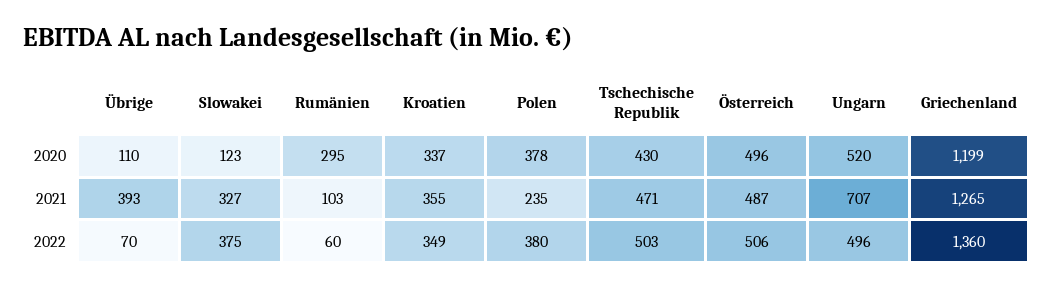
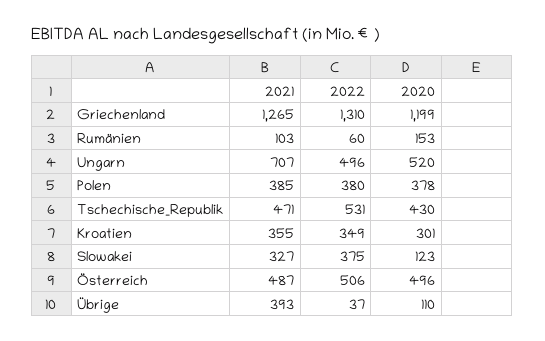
Rumänien, 2020: 295 -> 153
Kroatien, 2020: 337 -> 301
Polen, 2021: 235 -> 385
Übrige, 2022: 70 -> 37
Tschechische Republik, 2022: 503 -> 531
Griechenland, 2022: 1360 -> 1310

